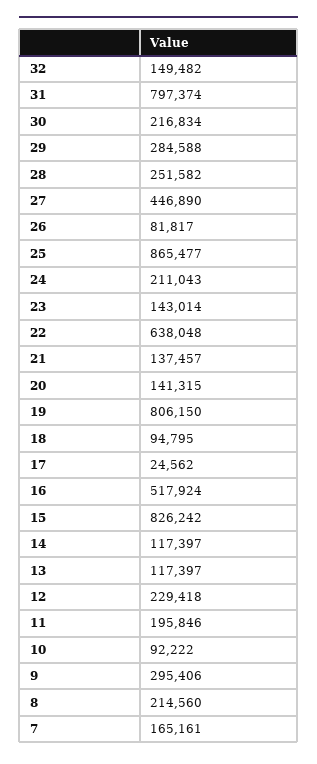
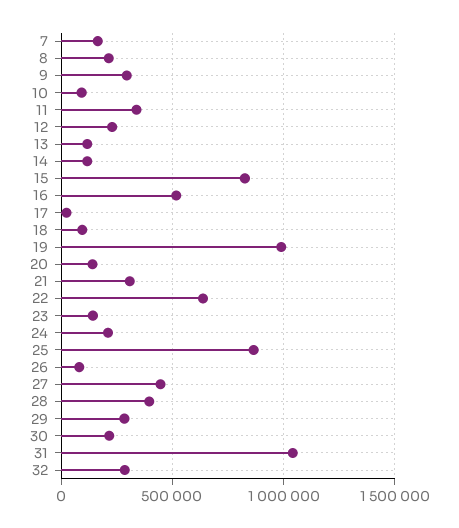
32: 149482 -> 300000
31: 797374 -> 1050000
28: 251582 -> 400000
21: 137457 -> 300000
19: 806150 -> 1000000
11: 195846 -> 350000

